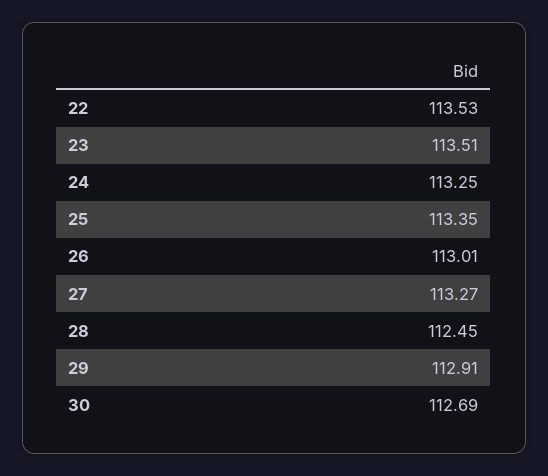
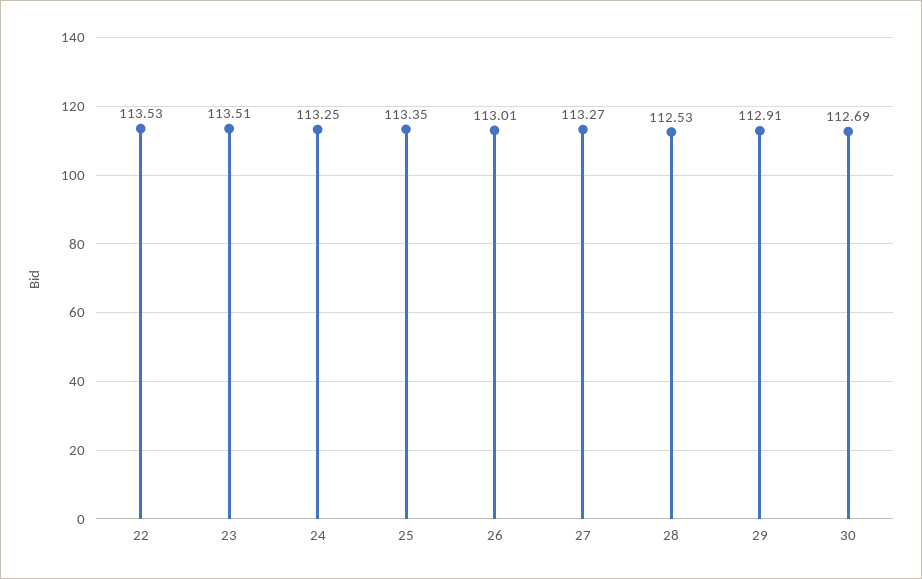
28: 112.45 -> 112.53

